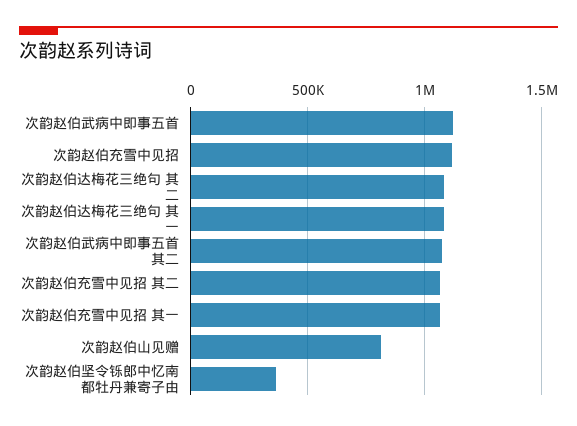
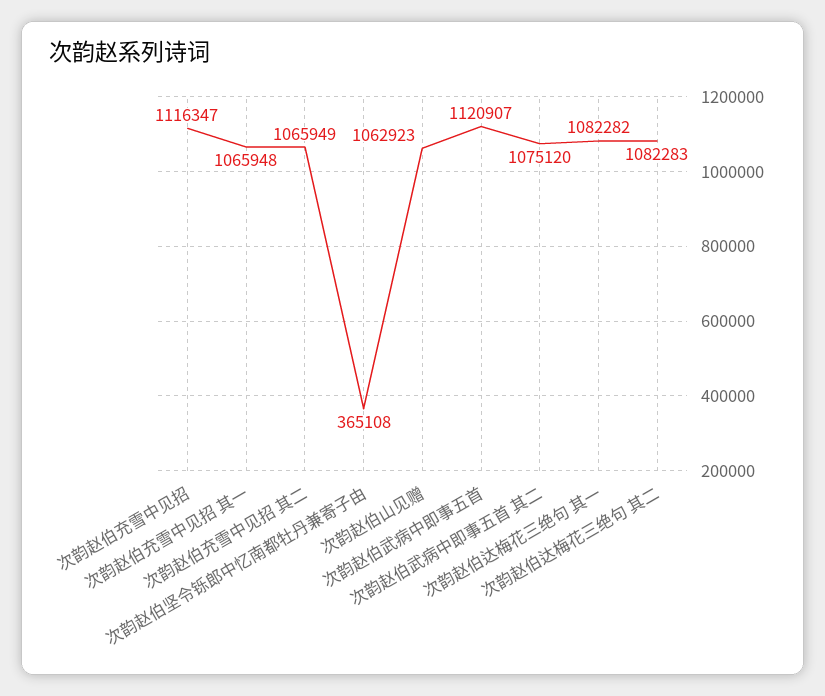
次韵赵伯山见赠: 800000 -> 1062923

